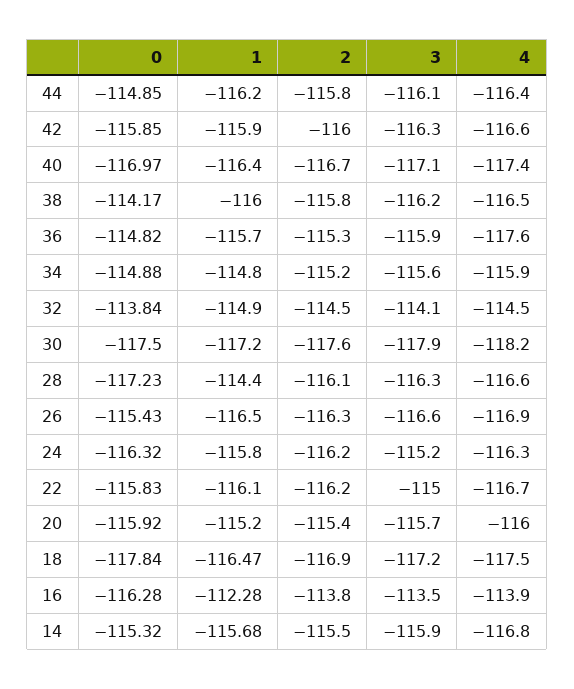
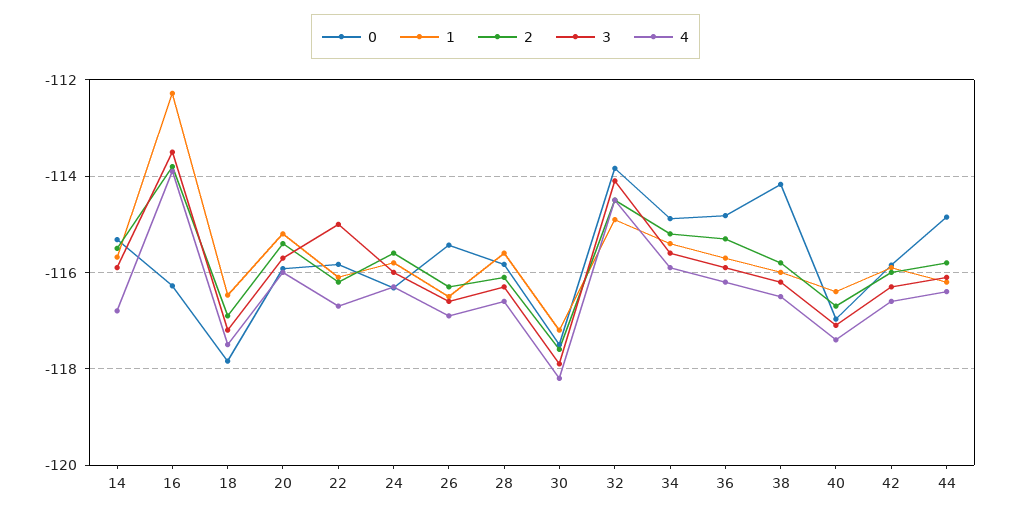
4, 36: -117.6 -> -116.2
1, 34: -114.8 -> -115.4
0, 28: -117.23 -> -115.8
1, 28: -114.4 -> -115.6
2, 24: -116.2 -> -115.6
3, 24: -115.2 -> -116

